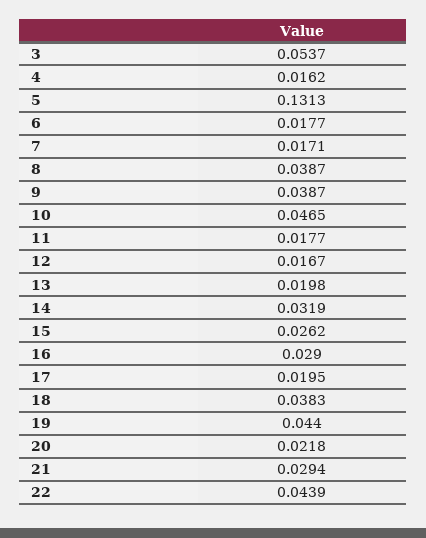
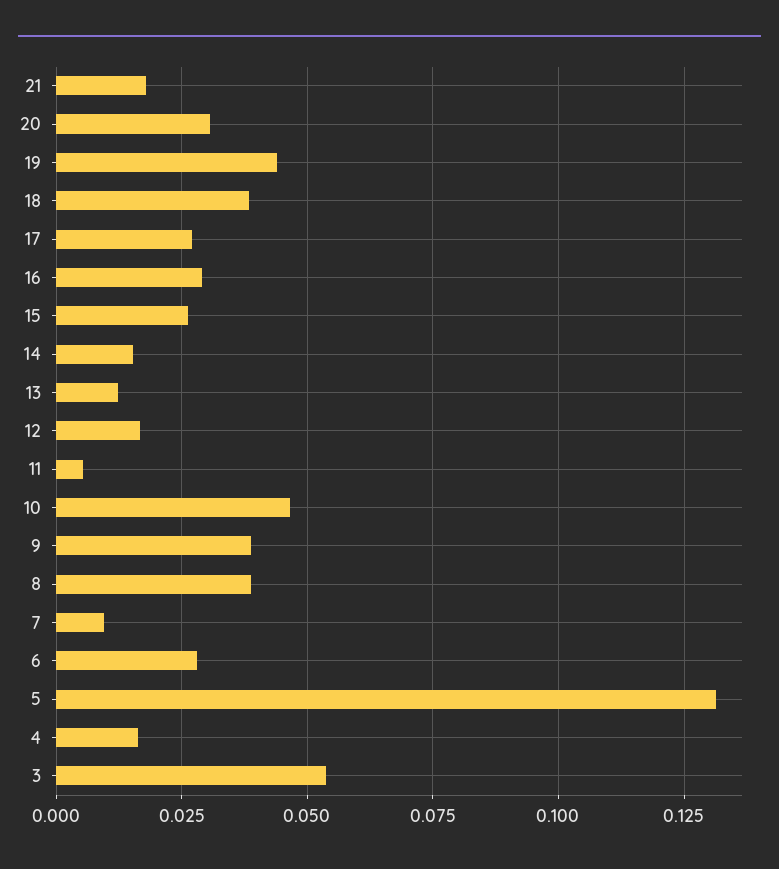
6: 0.0177 -> 0.0275
7: 0.0171 -> 0.01
11: 0.0177 -> 0.005
13: 0.0198 -> 0.0125
14: 0.0319 -> 0.015
17: 0.0195 -> 0.0275
20: 0.0218 -> 0.03
21: 0.0294 -> 0.0175
22: 0.0439 -> none

